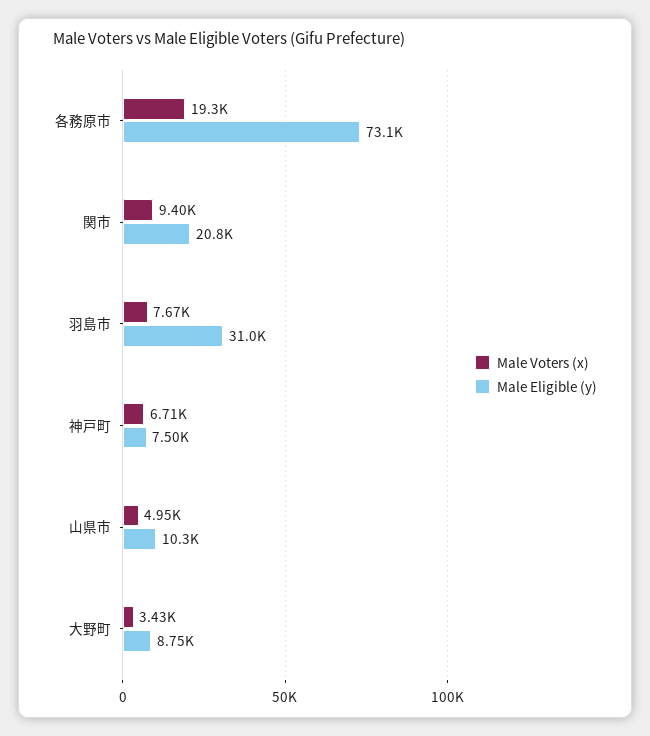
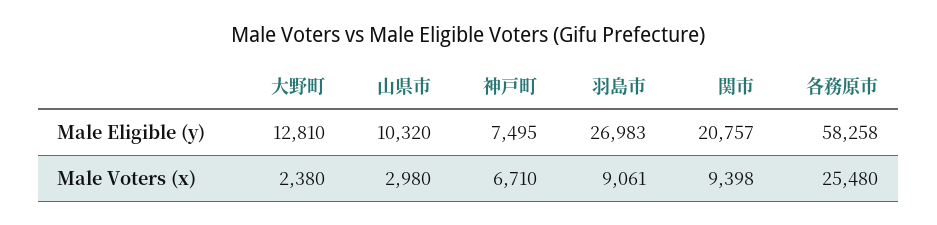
Male Voters (x), 各務原市: 19300 -> 25480
Male Eligible (y), 各務原市: 73100 -> 58258
Male Voters (x), 羽島市: 7670 -> 9061
Male Eligible (y), 羽島市: 31000 -> 26983
Male Voters (x), 山県市: 4950 -> 2980
Male Voters (x), 大野町: 3430 -> 2380
Male Eligible (y), 大野町: 8750 -> 12810

